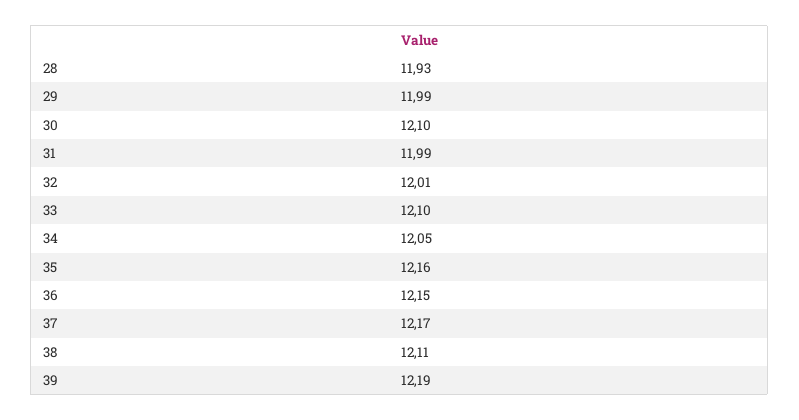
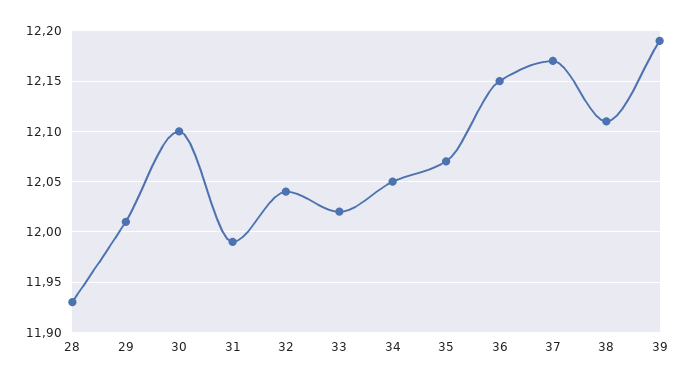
29: 11.99 -> 12.01
32: 12.01 -> 12.04
33: 12.1 -> 12.02
35: 12.16 -> 12.07

